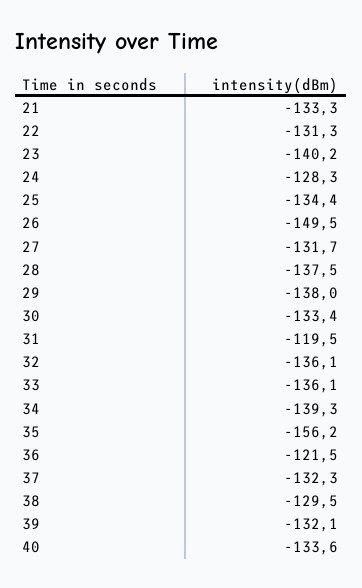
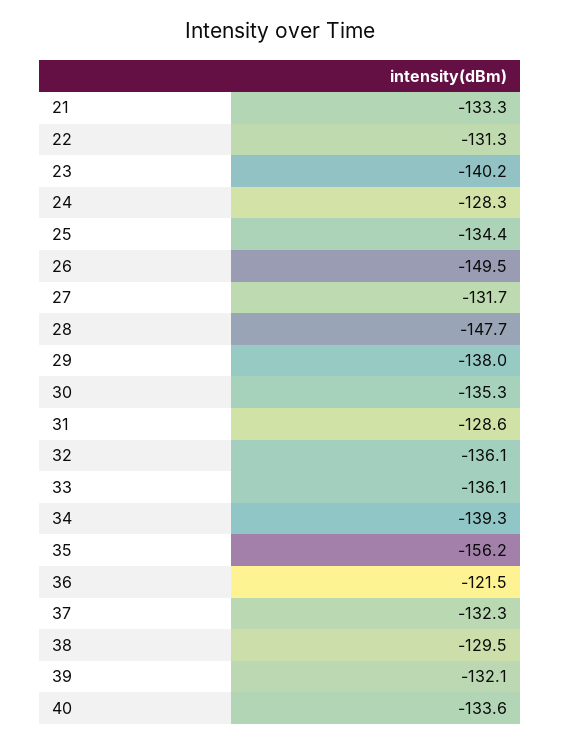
28: -137.5 -> -147.7
30: -133.4 -> -135.3
31: -119.5 -> -128.6

